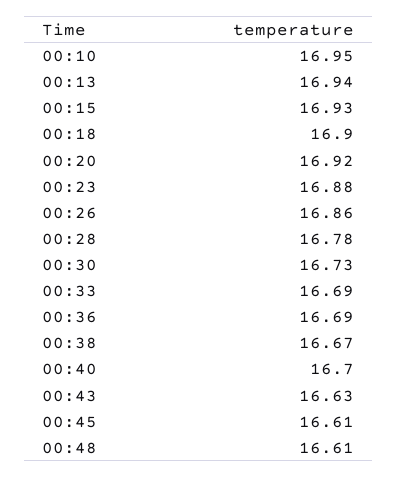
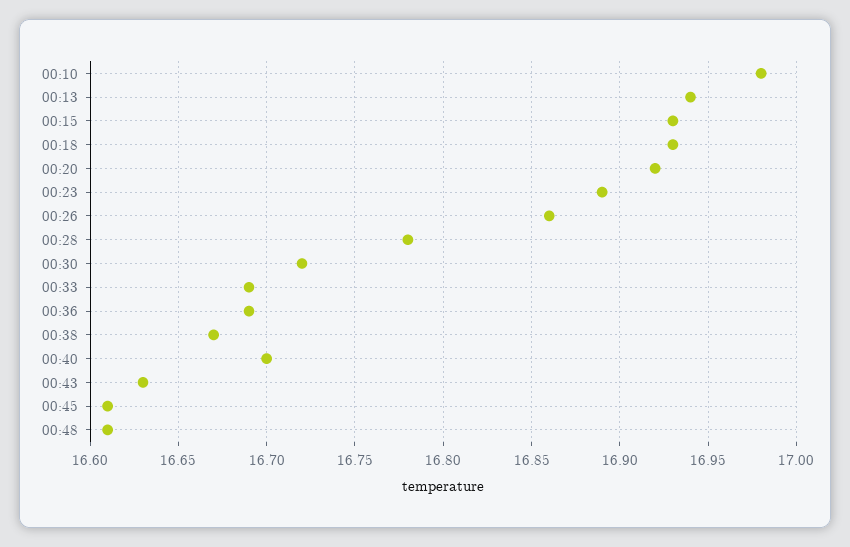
00:10: 16.95 -> 16.98
00:18: 16.9 -> 16.93
00:23: 16.88 -> 16.89
00:30: 16.73 -> 16.72

